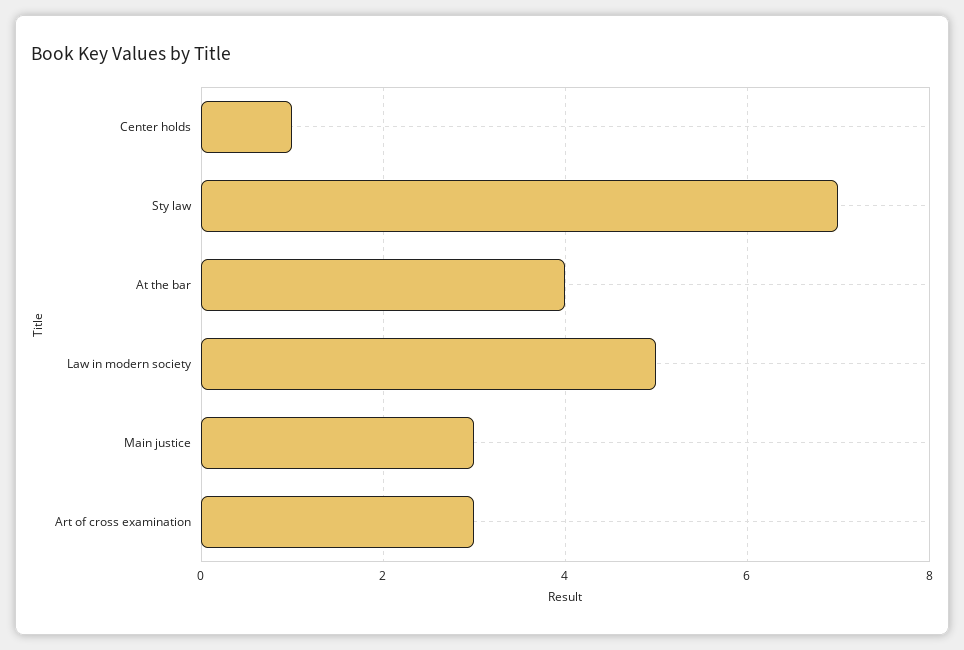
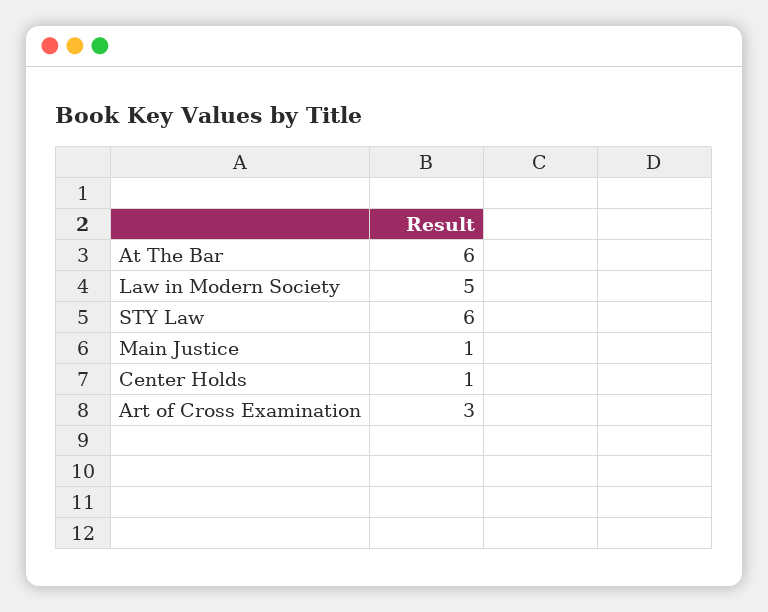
Sty law: 7 -> 6
At the bar: 4 -> 6
Main justice: 3 -> 1

